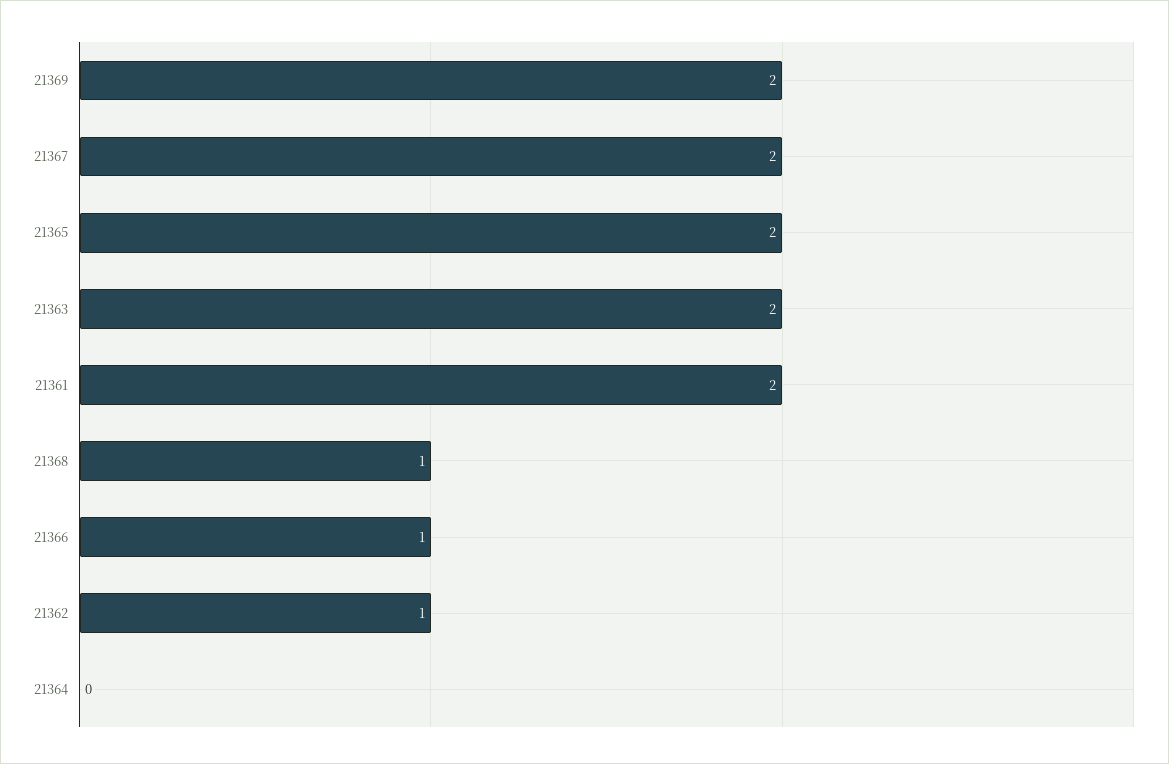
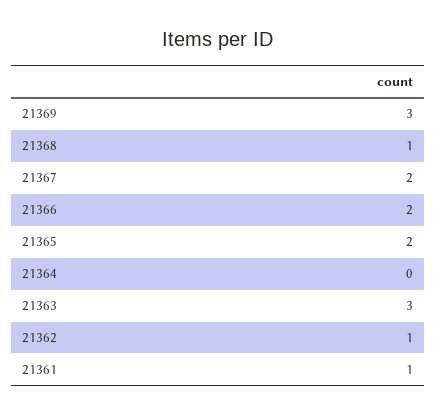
21369: 2 -> 3
21363: 2 -> 3
21361: 2 -> 1
21366: 1 -> 2

